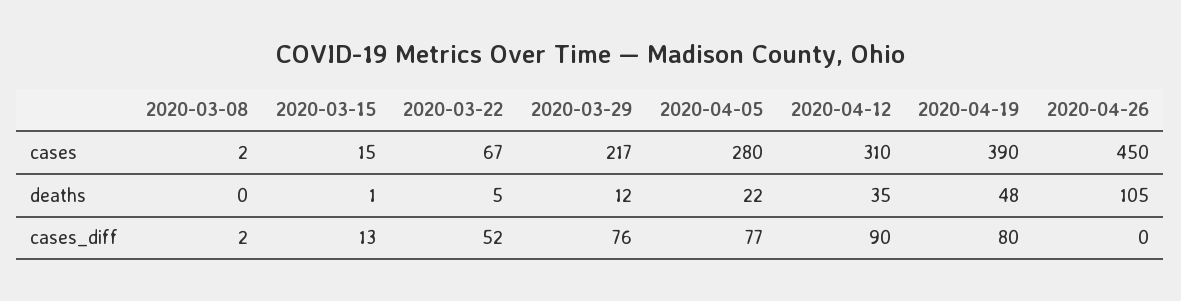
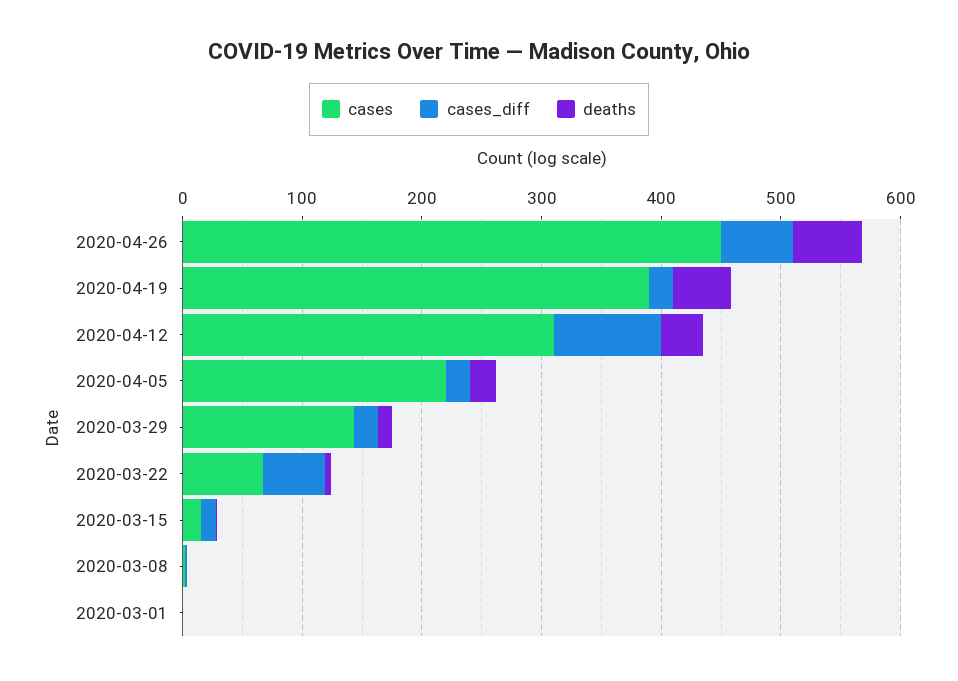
cases, 2020-03-29: 217 -> 140
cases, 2020-04-05: 280 -> 220
deaths, 2020-04-26: 105 -> 60
cases_diff, 2020-03-29: 76 -> 20
cases_diff, 2020-04-05: 77 -> 20
cases_diff, 2020-04-19: 80 -> 20
cases_diff, 2020-04-26: 0 -> 60
cases, 2020-03-01: none -> 0
cases_diff, 2020-03-01: none -> 0
deaths, 2020-03-01: none -> 0

